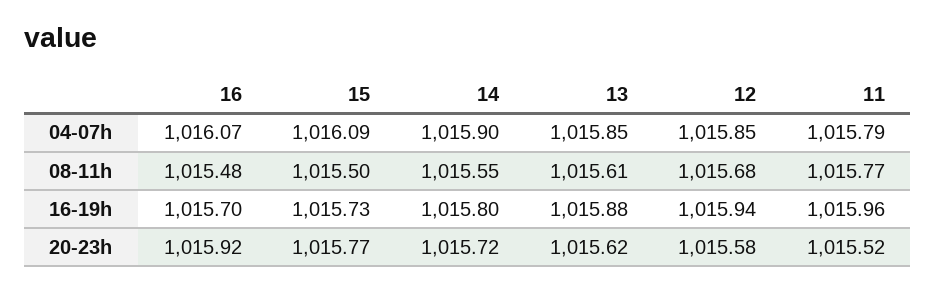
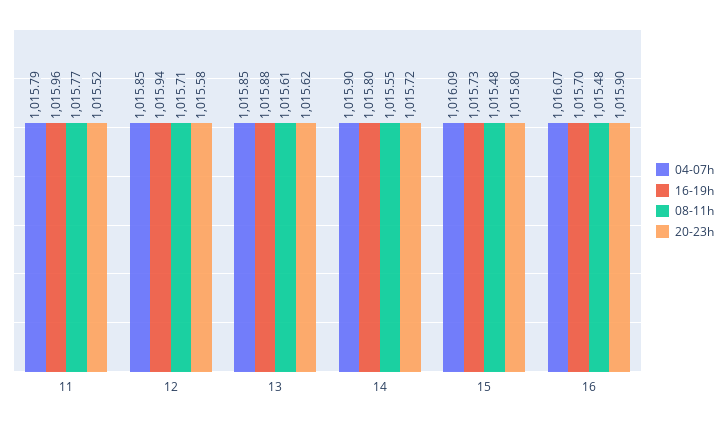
08-11h, 15: 1015.5 -> 1015.48
08-11h, 12: 1015.68 -> 1015.71
20-23h, 16: 1015.92 -> 1015.9
20-23h, 15: 1015.77 -> 1015.8

